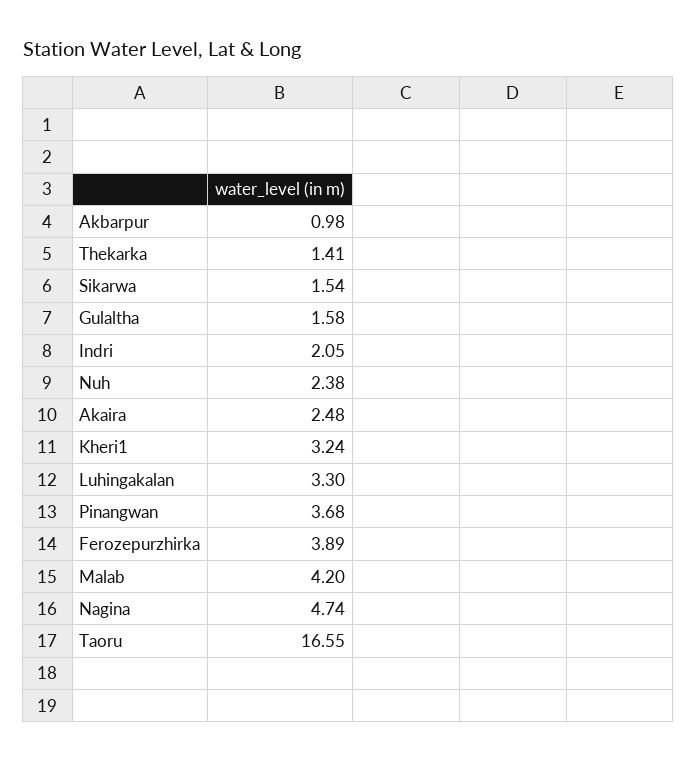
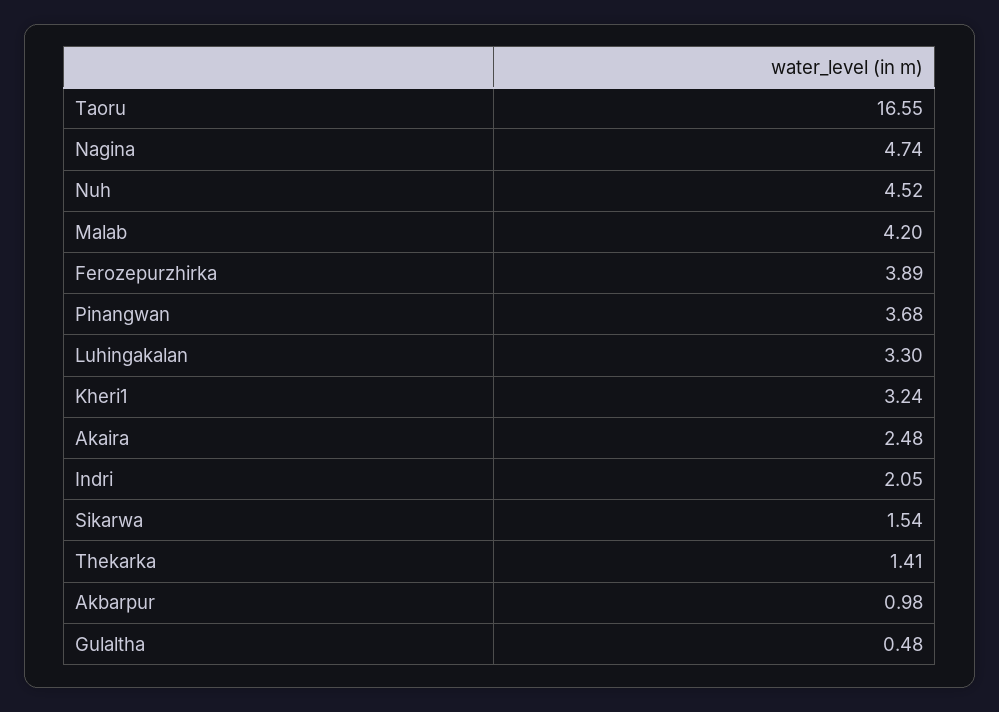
Gulaltha: 1.58 -> 0.48
Nuh: 2.38 -> 4.52

